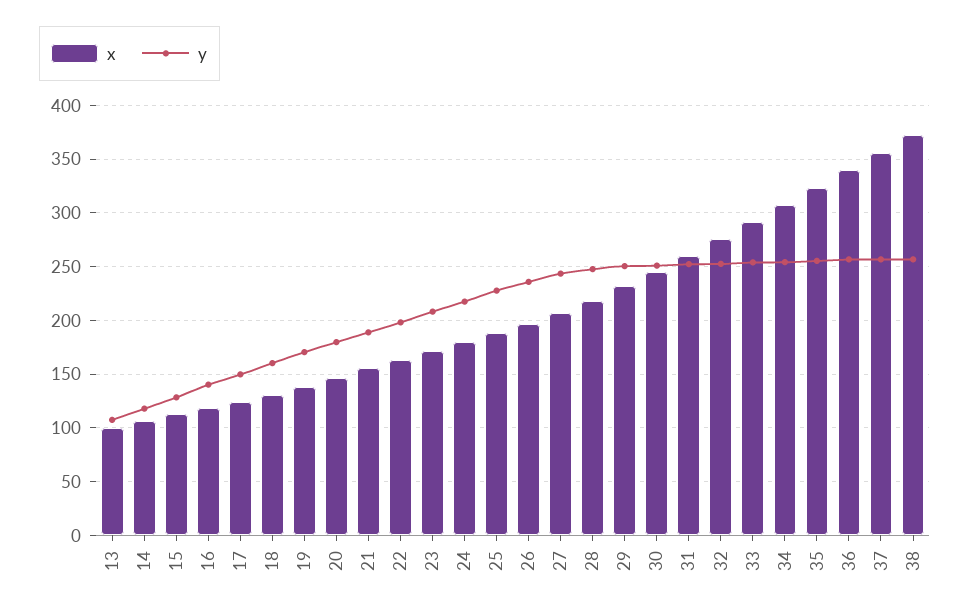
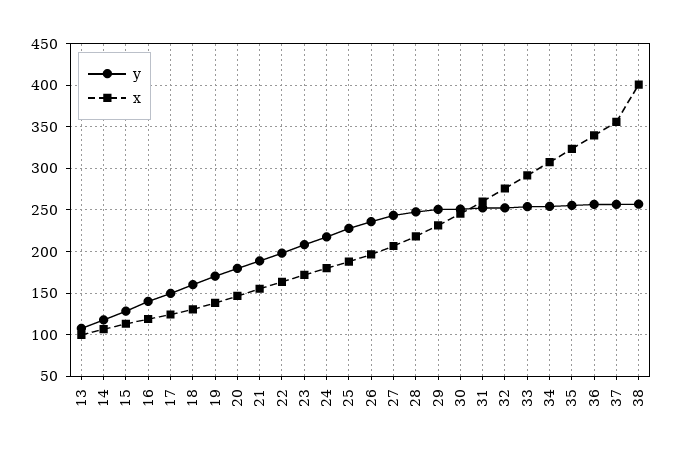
x, 38: 370 -> 400

